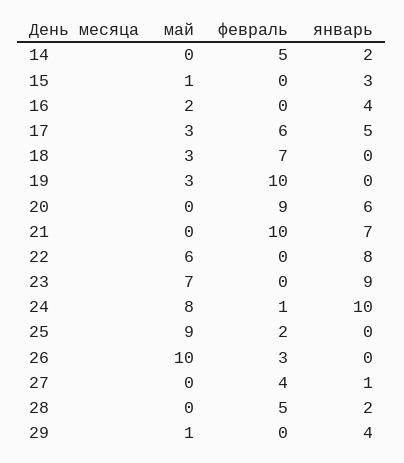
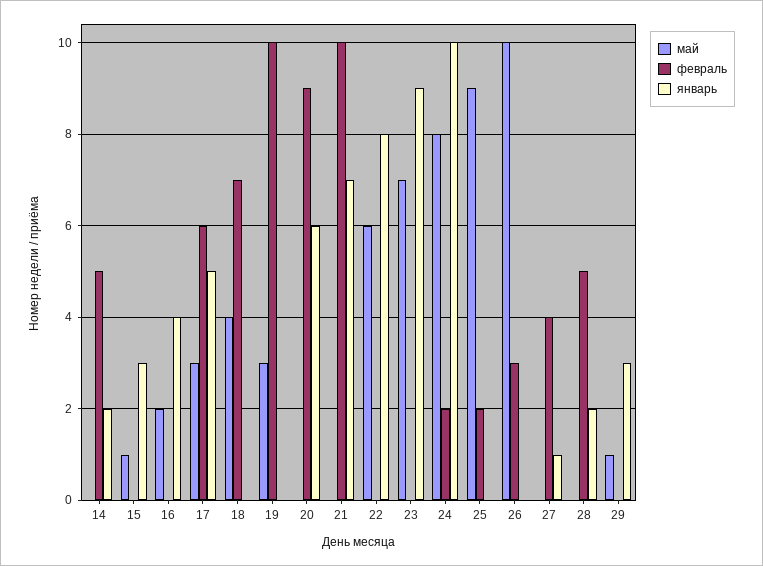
май, 18: 3 -> 4
февраль, 24: 1 -> 2
январь, 29: 4 -> 3

